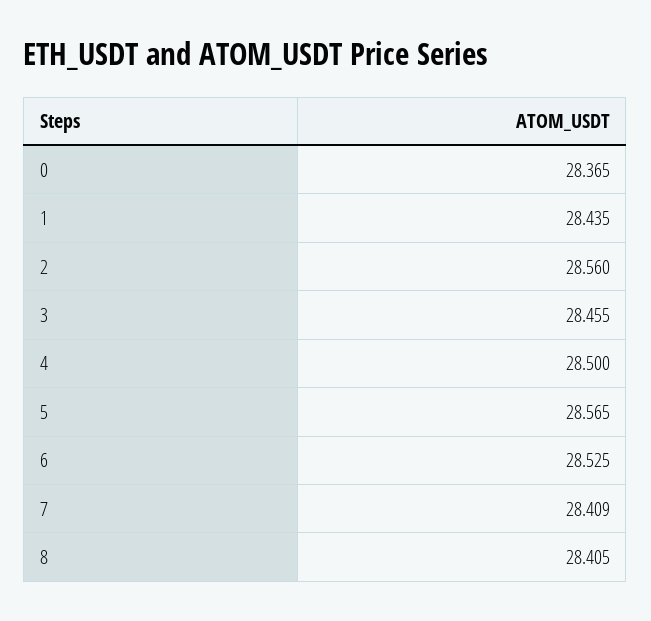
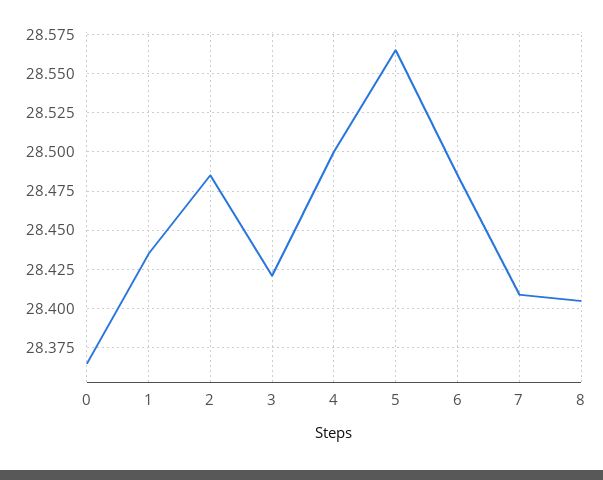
2: 28.56 -> 28.485
3: 28.455 -> 28.42
6: 28.525 -> 28.485

